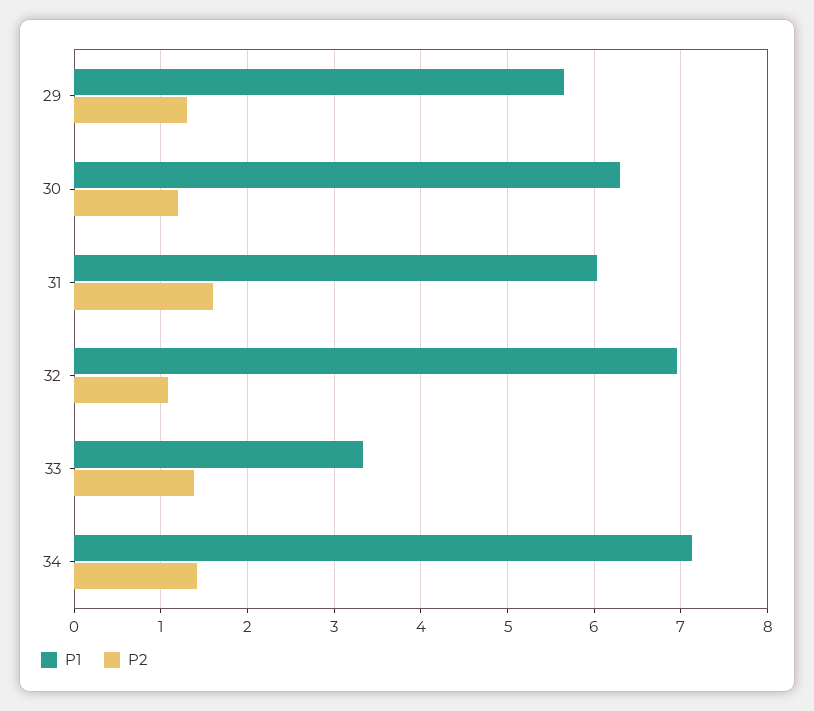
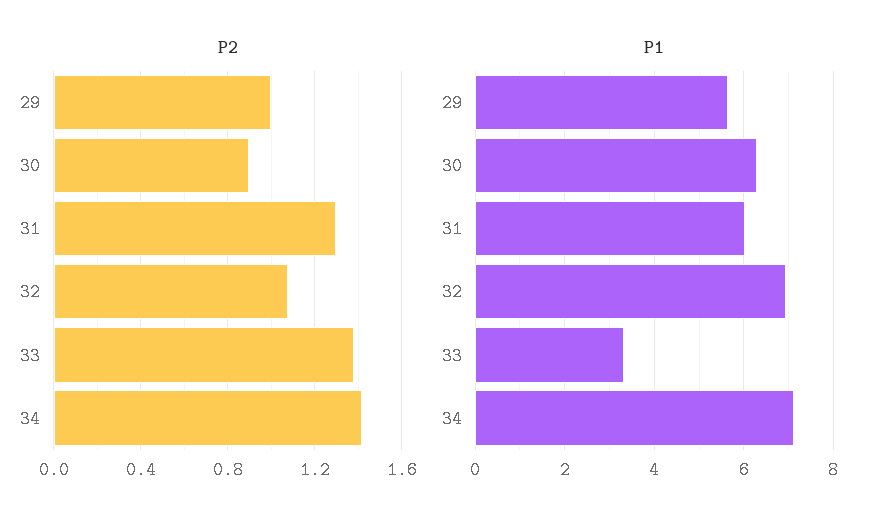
P2, 29: 1.3 -> 1
P2, 30: 1.2 -> 0.9
P2, 31: 1.6 -> 1.3

